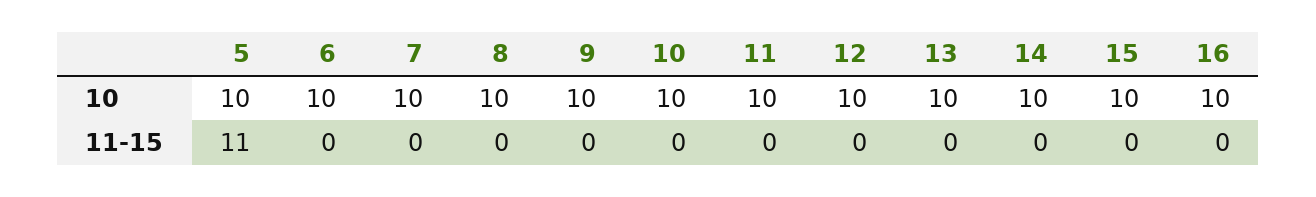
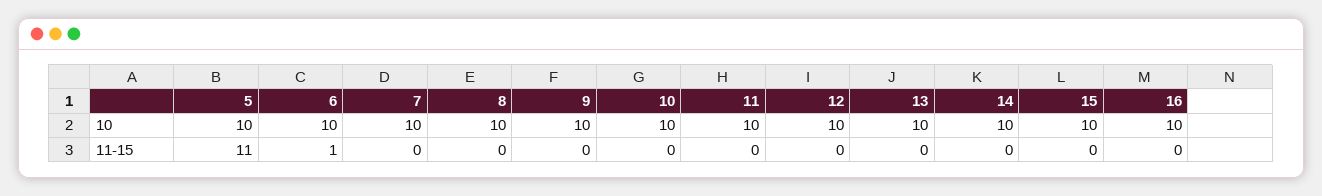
6, 11-15: 0 -> 1

